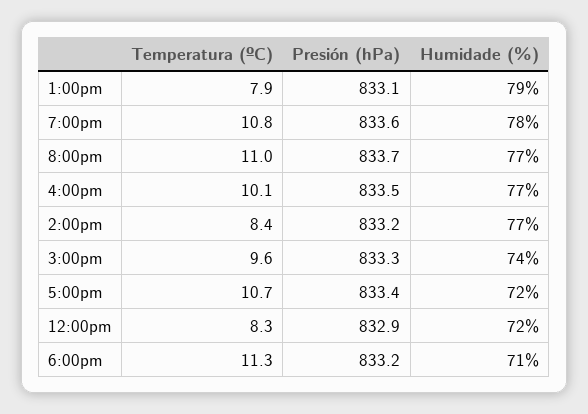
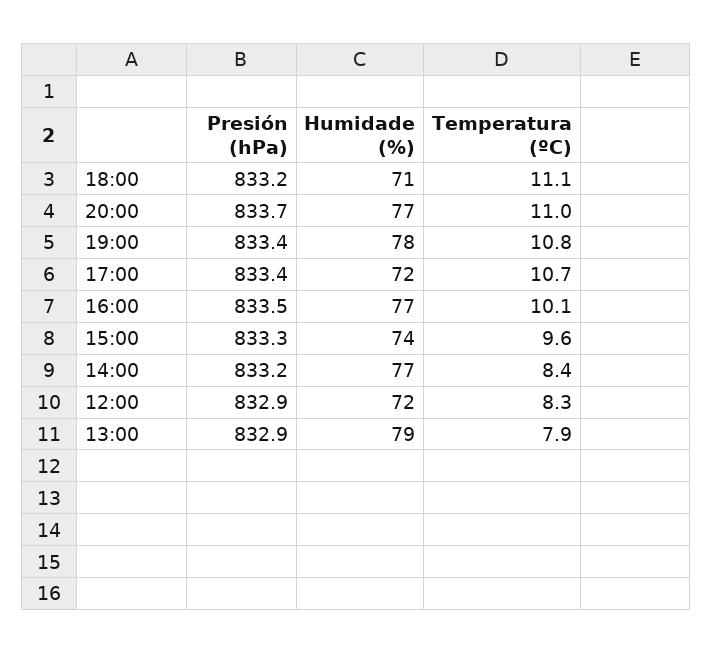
Presión (hPa), 1:00pm: 833.1 -> 832.9
Presión (hPa), 7:00pm: 833.6 -> 833.4
Temperatura (ºC), 6:00pm: 11.3 -> 11.1

